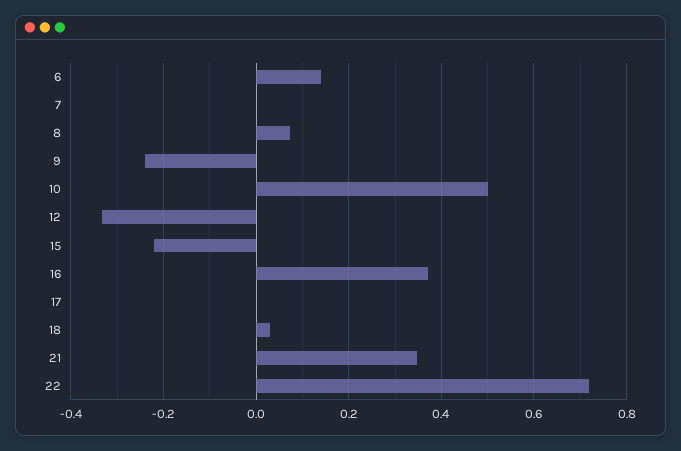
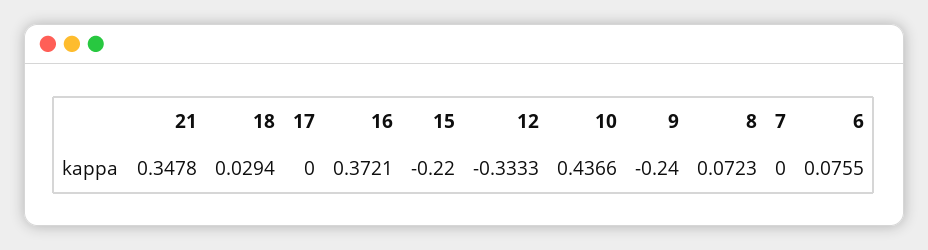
6: 0.14 -> 0.0755
10: 0.5 -> 0.4366
22: 0.72 -> none

